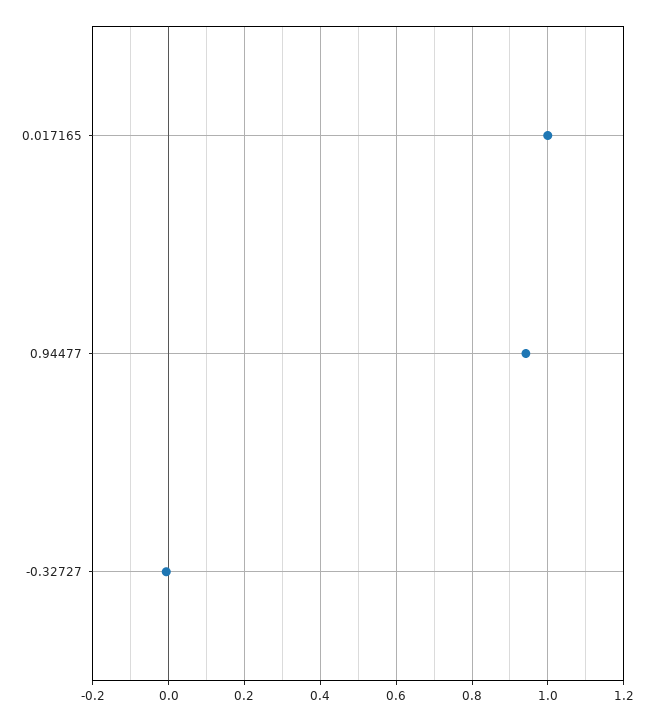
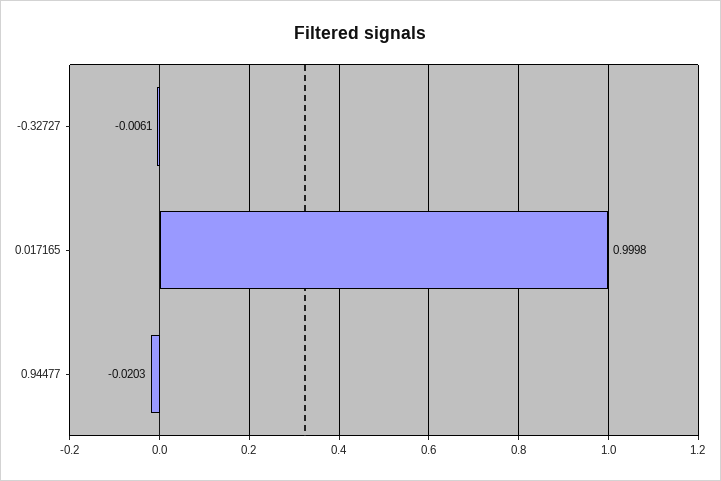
0.94477: 0.94 -> -0.0203

